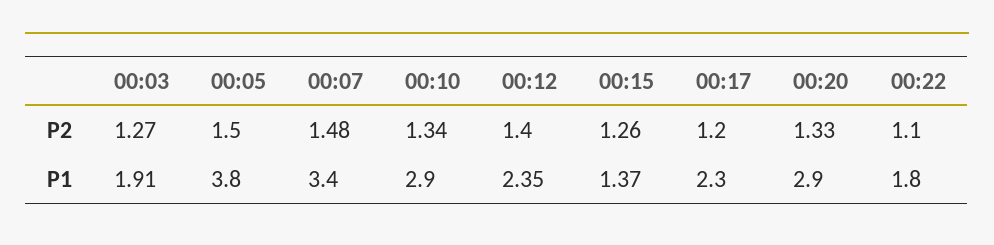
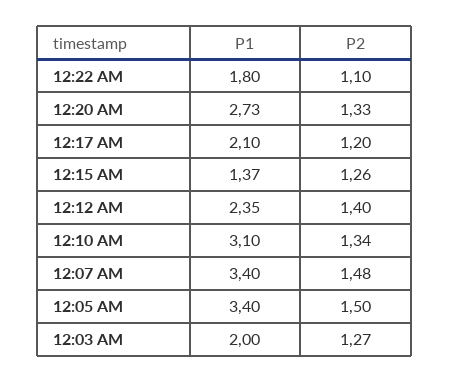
00:03, P1: 1.91 -> 2
00:05, P1: 3.8 -> 3.4
00:10, P1: 2.9 -> 3.1
00:17, P1: 2.3 -> 2.1
00:20, P1: 2.9 -> 2.73

